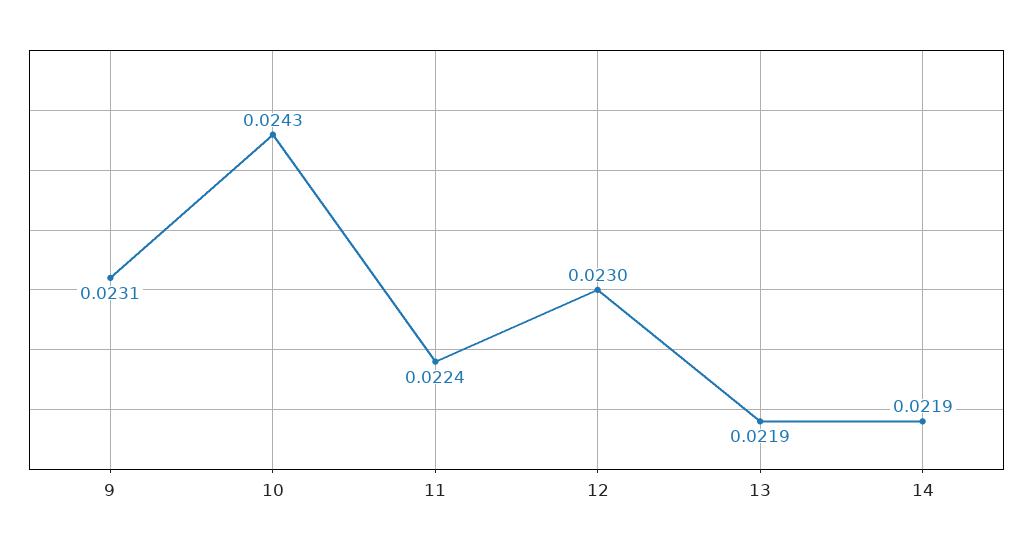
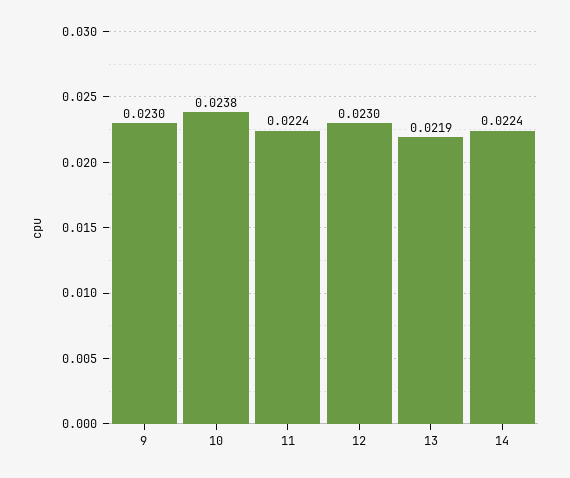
9: 0.0231 -> 0.023
10: 0.0243 -> 0.0238
14: 0.0219 -> 0.0224

